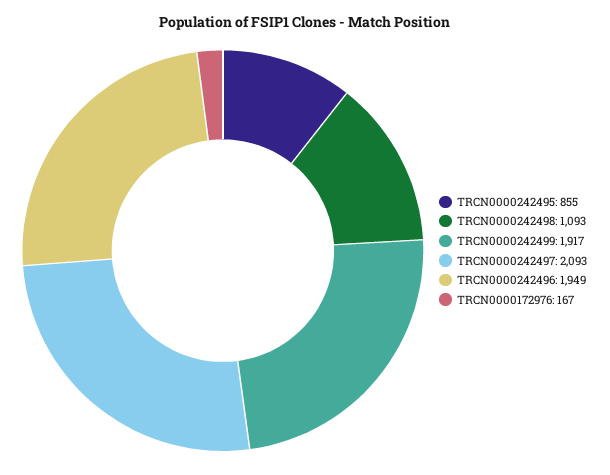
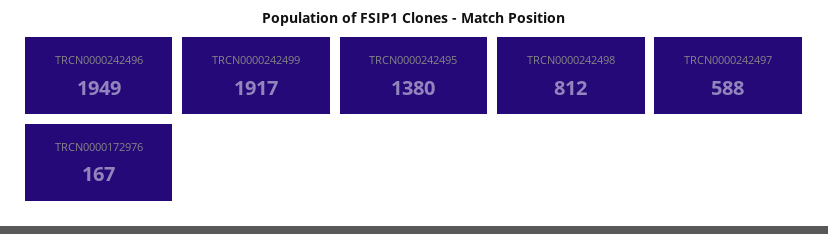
TRCN0000242495: 855 -> 1380
TRCN0000242498: 1093 -> 812
TRCN0000242497: 2093 -> 588

